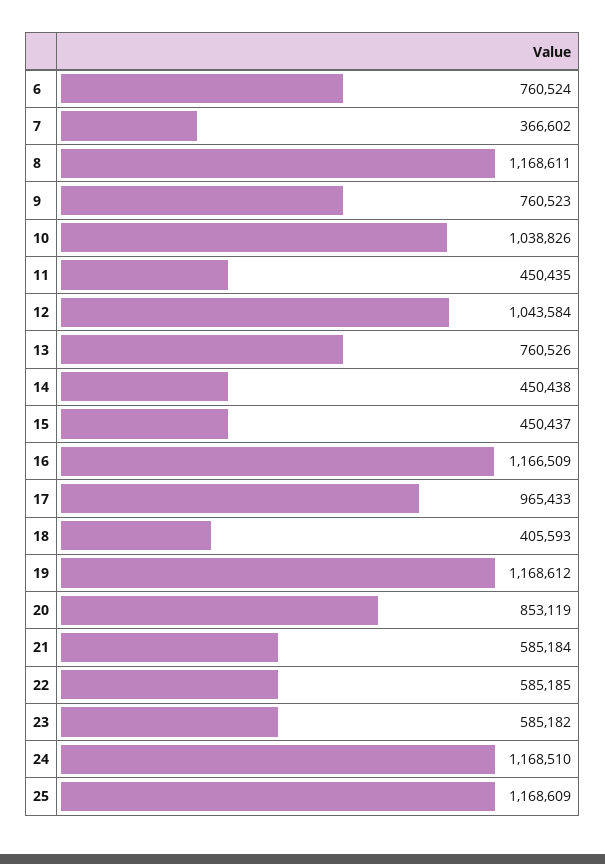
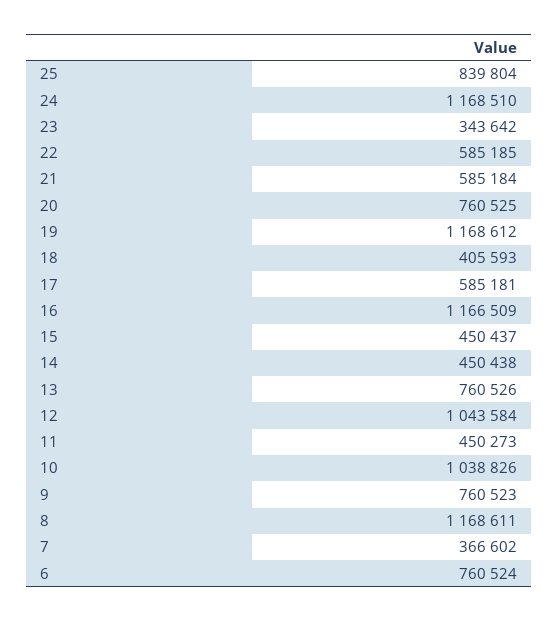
11: 450435 -> 450273
17: 965433 -> 585181
20: 853119 -> 760525
23: 585182 -> 343642
25: 1168609 -> 839804

